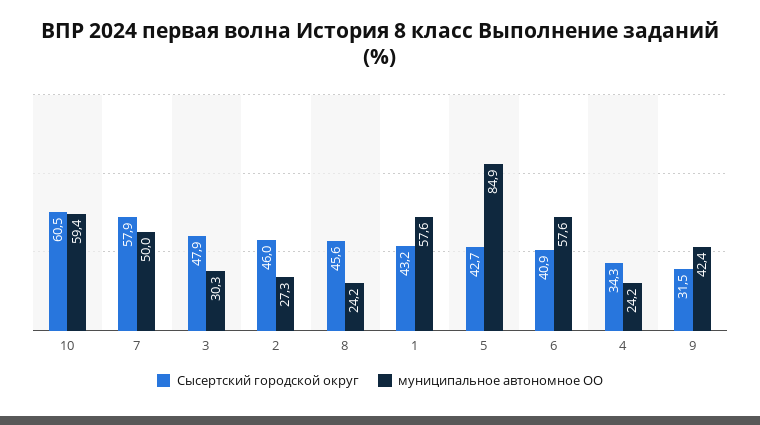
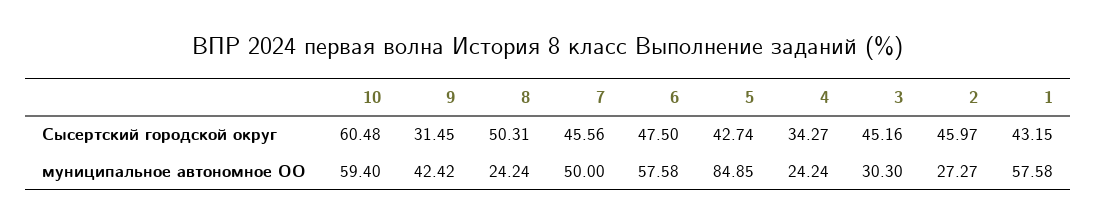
Сысертский городской округ, 7: 57.9 -> 45.56
Сысертский городской округ, 3: 47.9 -> 45.16
Сысертский городской округ, 8: 45.6 -> 50.31
Сысертский городской округ, 6: 40.9 -> 47.5

